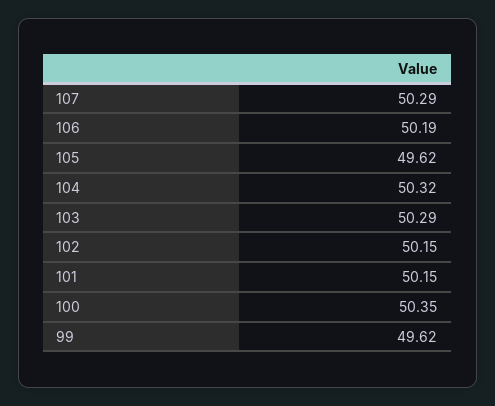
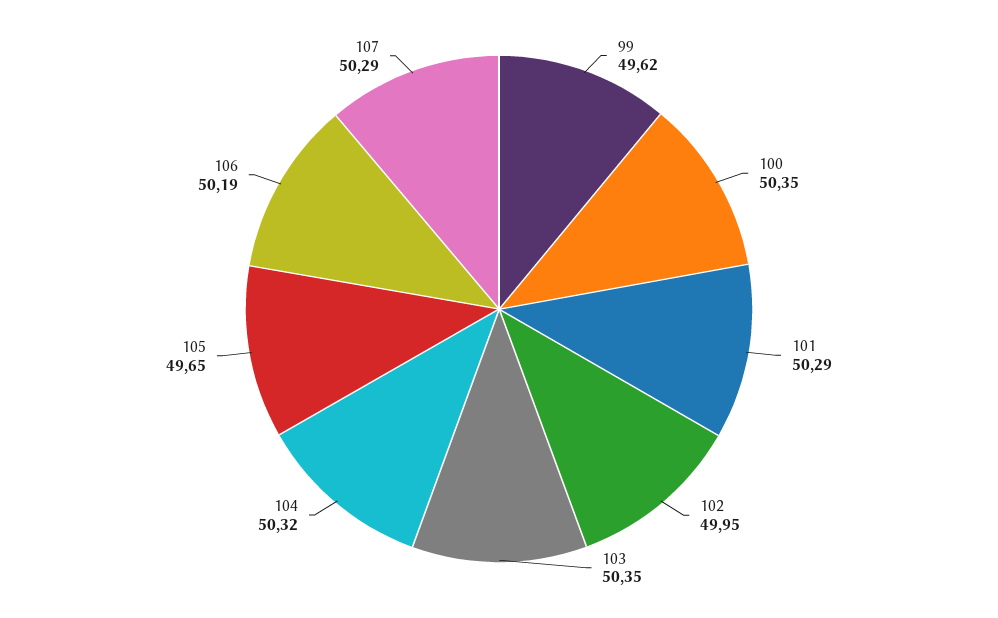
105: 49.62 -> 49.65
103: 50.29 -> 50.35
102: 50.15 -> 49.95
101: 50.15 -> 50.29

